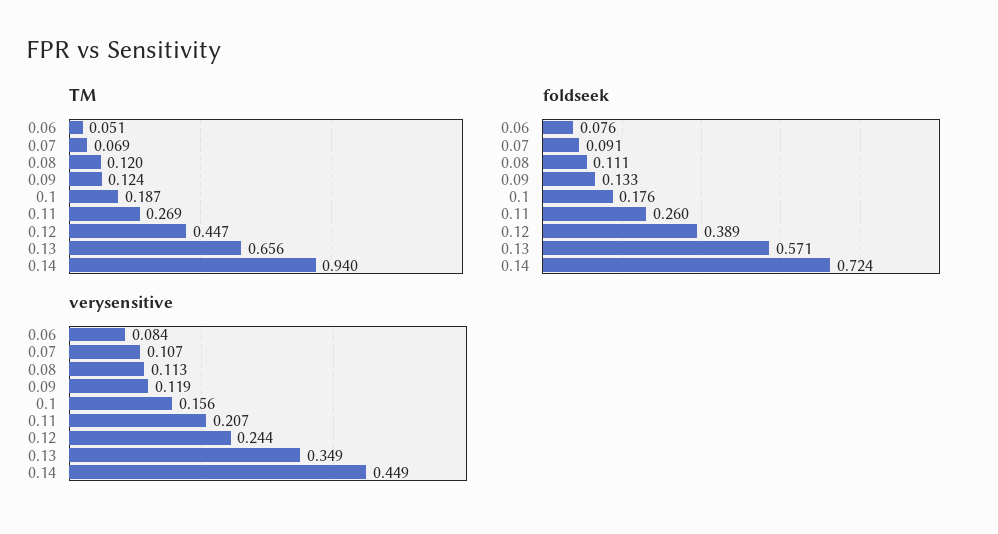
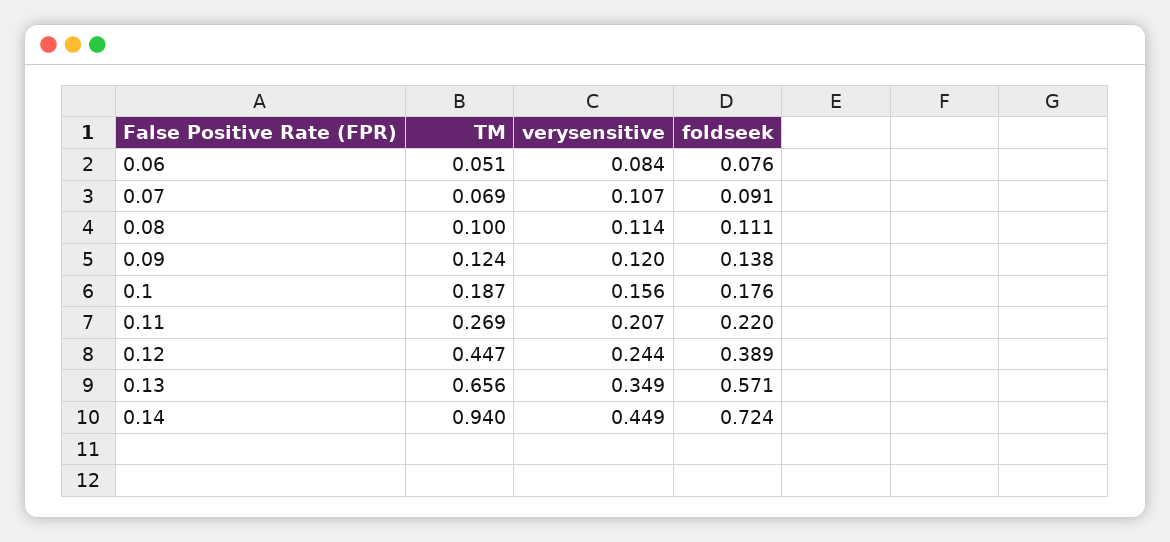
TM, 0.08: 0.12 -> 0.1
foldseek, 0.09: 0.133 -> 0.138
foldseek, 0.11: 0.26 -> 0.22
verysensitive, 0.08: 0.113 -> 0.114
verysensitive, 0.09: 0.119 -> 0.12

